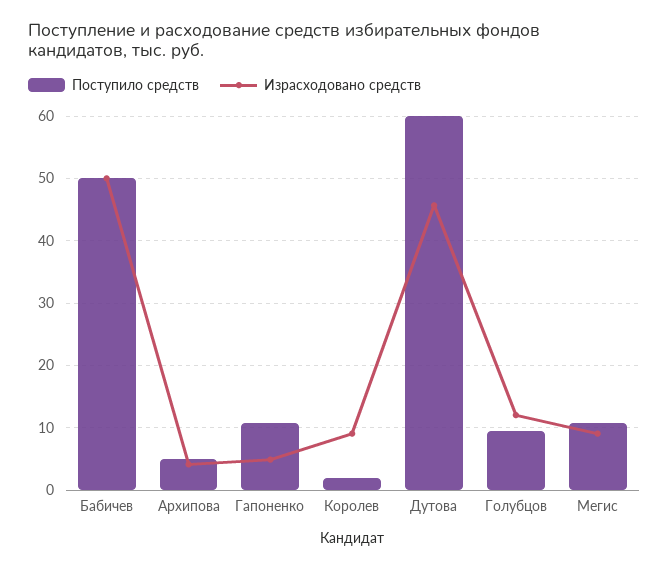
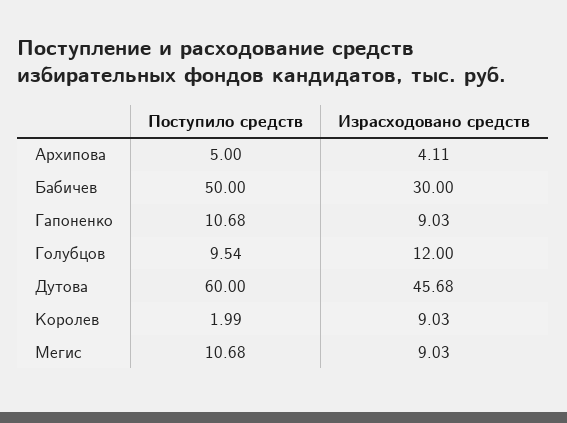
Израсходовано средств, Бабичев: 50 -> 30
Израсходовано средств, Гапоненко: 5 -> 9.03

